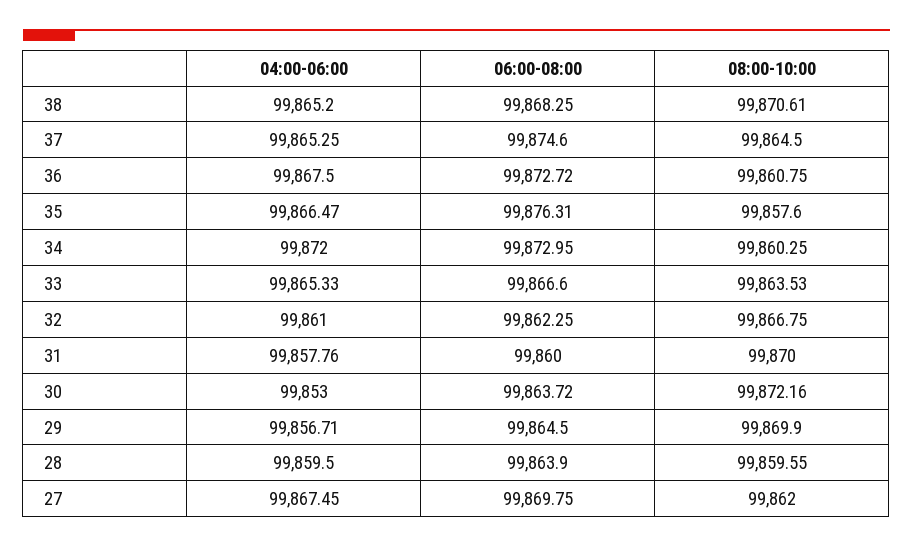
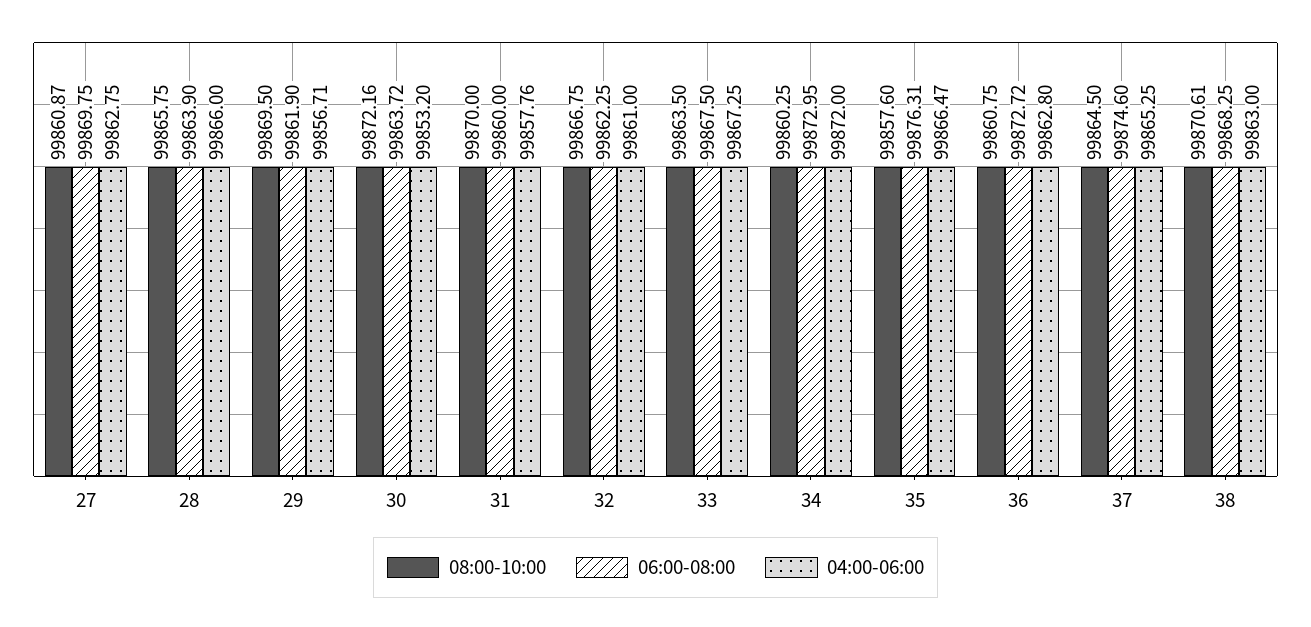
04:00-06:00, 38: 99865.2 -> 99863
04:00-06:00, 36: 99867.5 -> 99862.8
04:00-06:00, 33: 99865.33 -> 99867.25
06:00-08:00, 33: 99866.6 -> 99867.5
08:00-10:00, 33: 99863.53 -> 99863.5
04:00-06:00, 30: 99853 -> 99853.2
06:00-08:00, 29: 99864.5 -> 99861.9
08:00-10:00, 29: 99869.9 -> 99869.5
04:00-06:00, 28: 99859.5 -> 99866
08:00-10:00, 28: 99859.55 -> 99865.75
04:00-06:00, 27: 99867.45 -> 99862.75
08:00-10:00, 27: 99862 -> 99860.87

